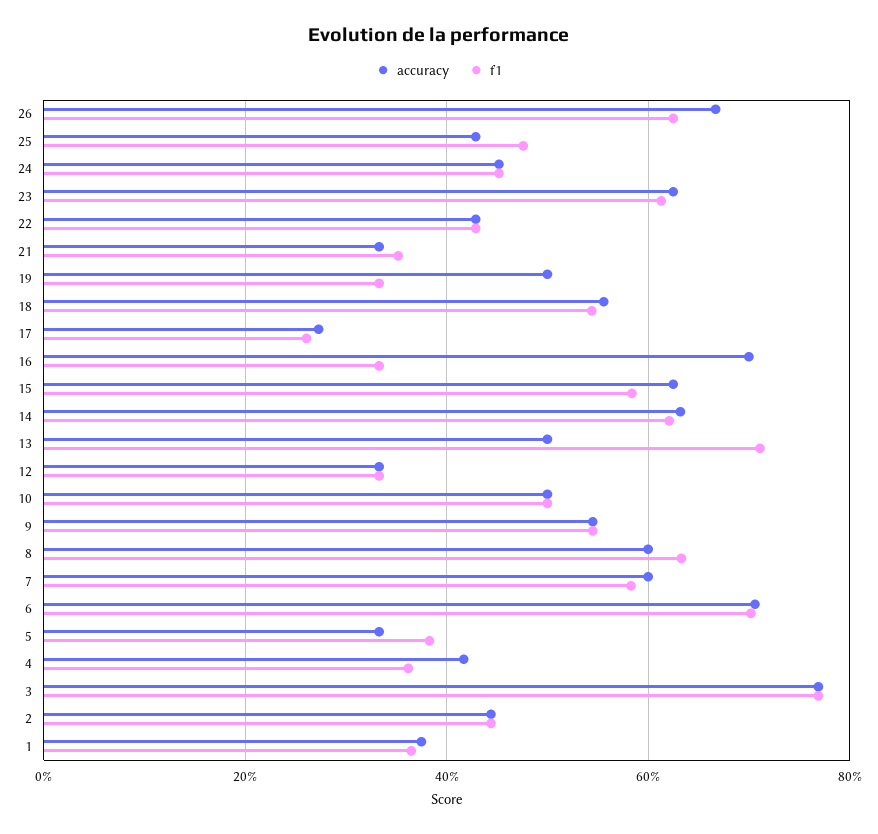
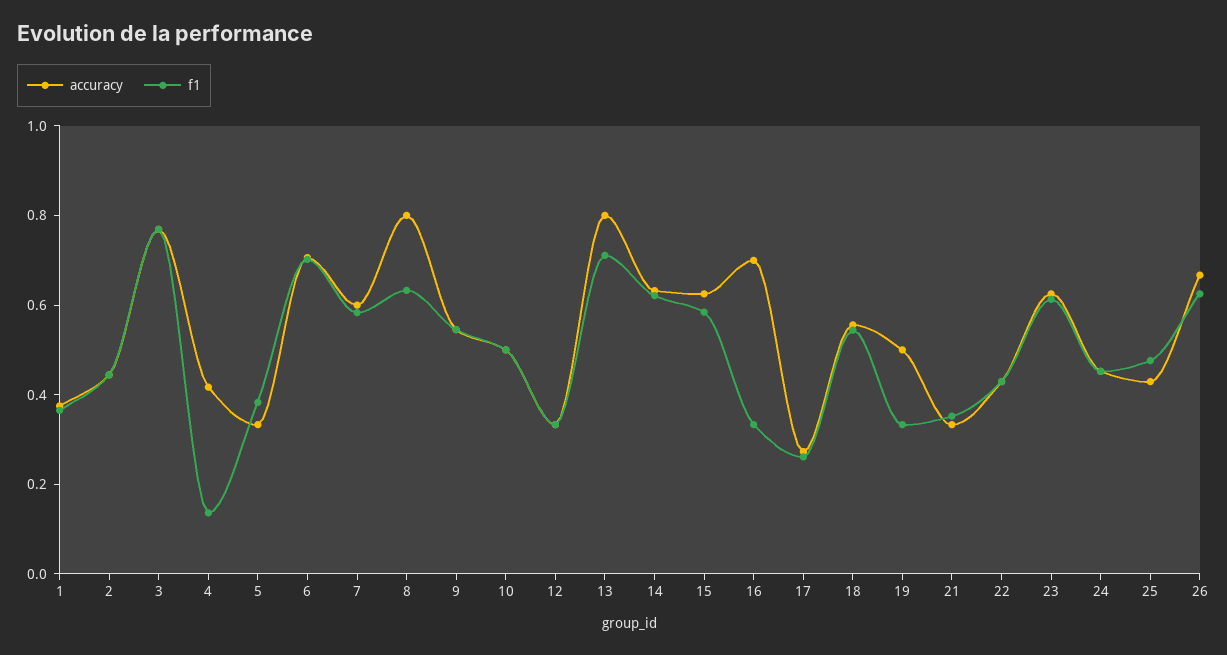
accuracy, 13: 0.5 -> 0.8
accuracy, 8: 0.6 -> 0.8
f1, 4: 0.36 -> 0.15

